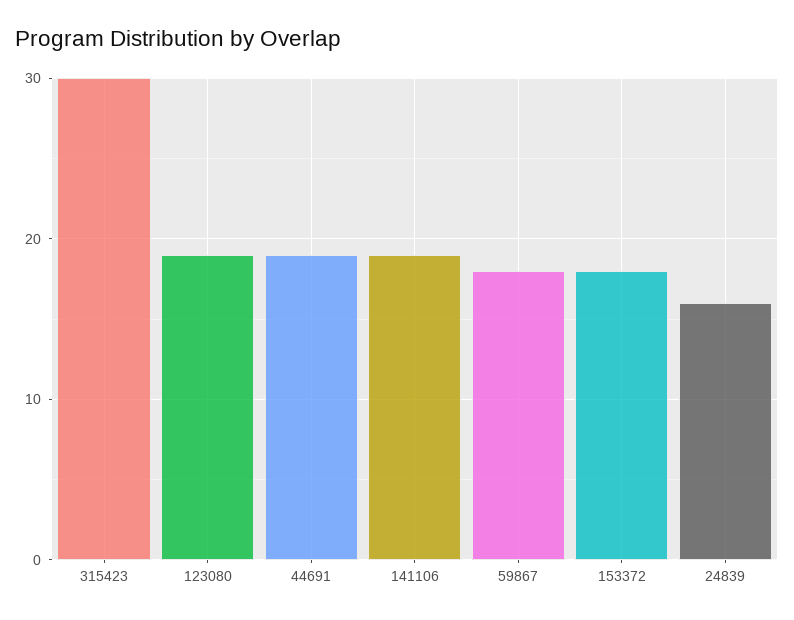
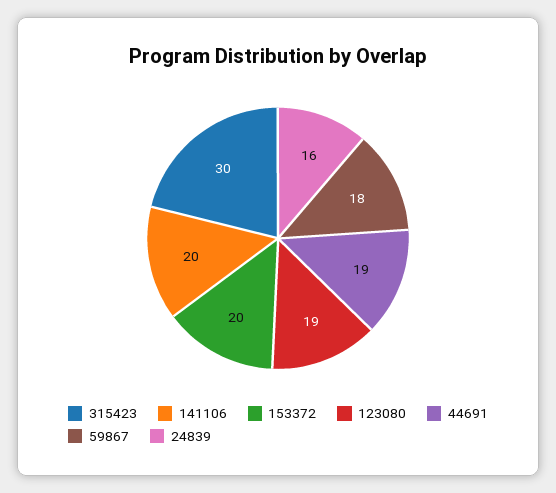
141106: 19 -> 20
153372: 18 -> 20

